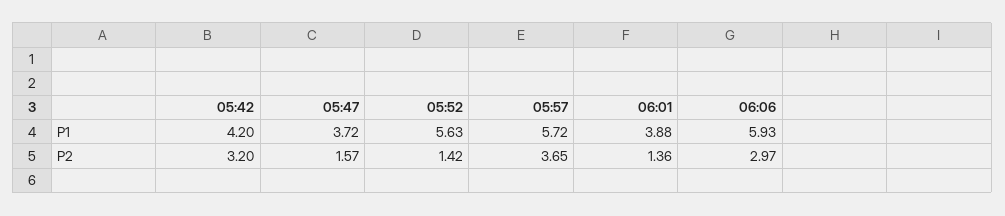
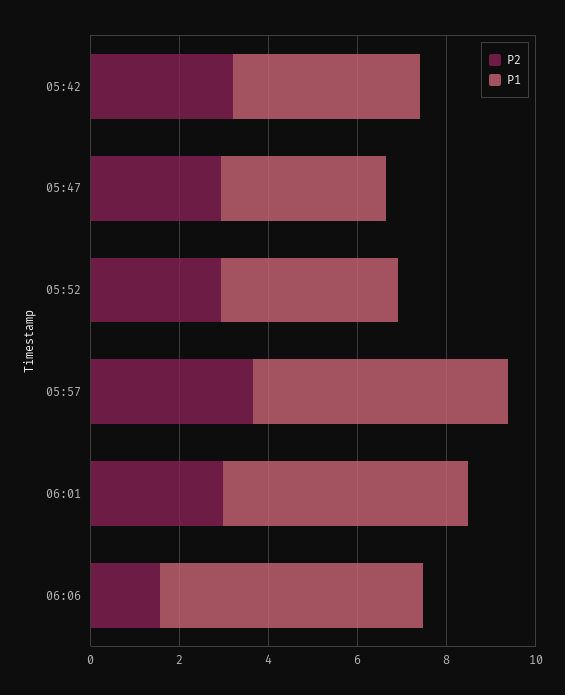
P1, 05:52: 5.63 -> 4
P1, 06:01: 3.88 -> 5.5
P2, 05:47: 1.57 -> 3
P2, 05:52: 1.42 -> 3
P2, 06:01: 1.36 -> 3
P2, 06:06: 2.97 -> 1.5

